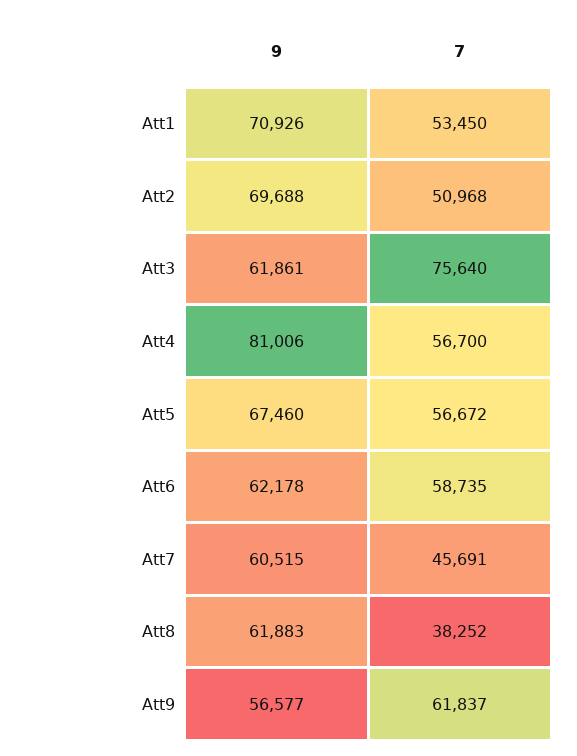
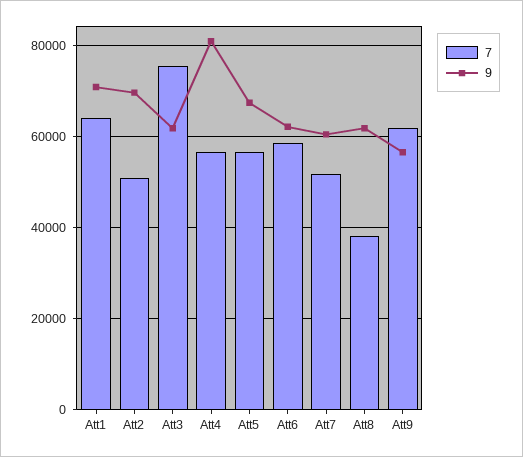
7, Att1: 53450 -> 64000
7, Att7: 45691 -> 52000

